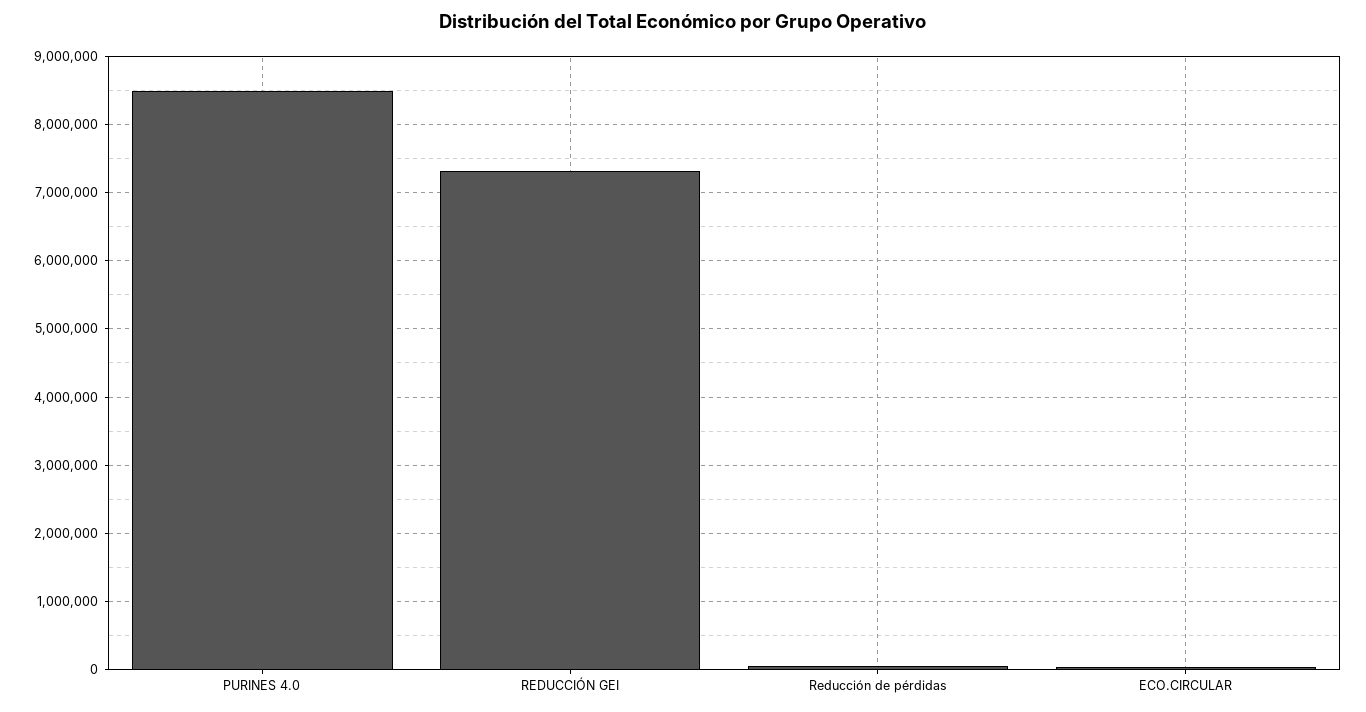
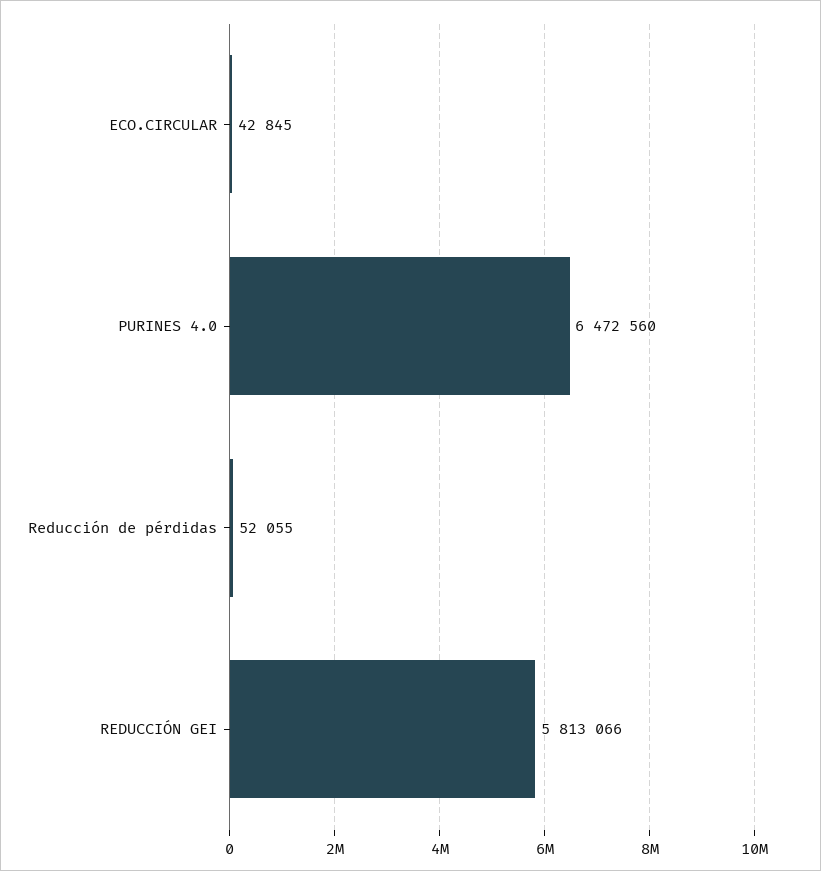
PURINES 4.0: 8500000 -> 6472560
REDUCCIÓN GEI: 7300000 -> 5813066

